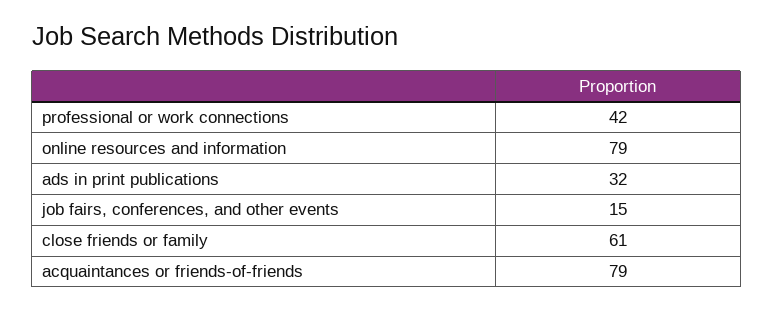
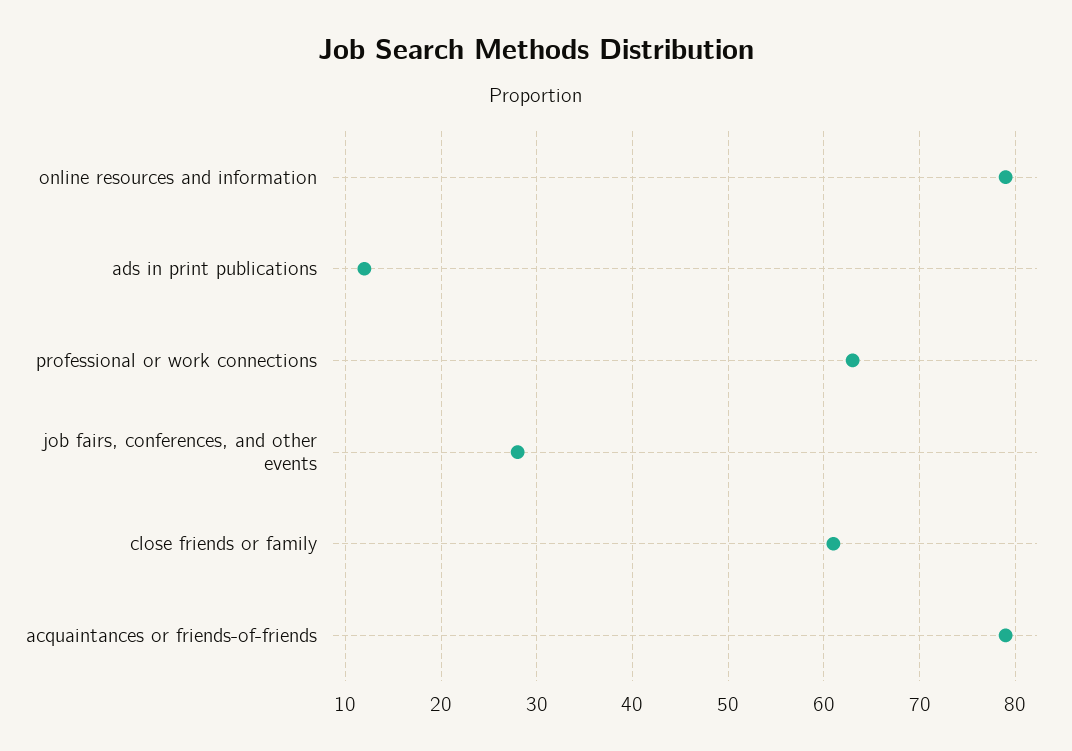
professional or work connections: 42 -> 63
ads in print publications: 32 -> 12
job fairs, conferences, and other events: 15 -> 28

